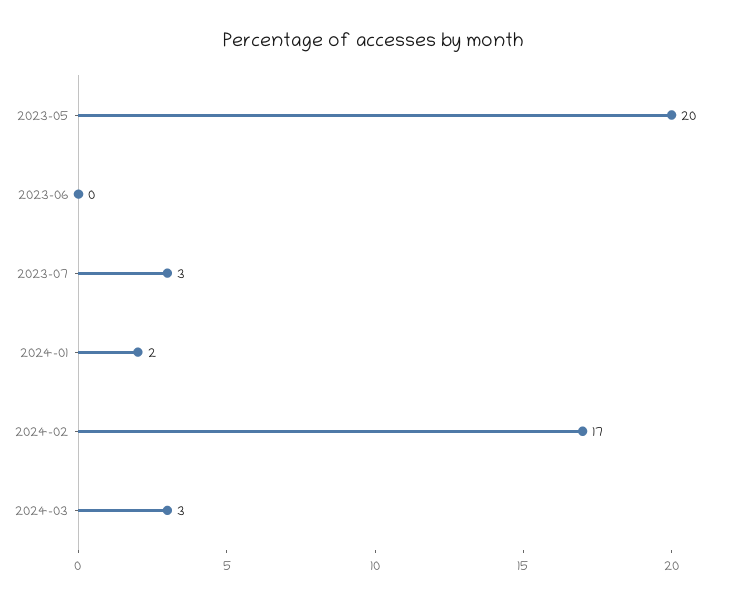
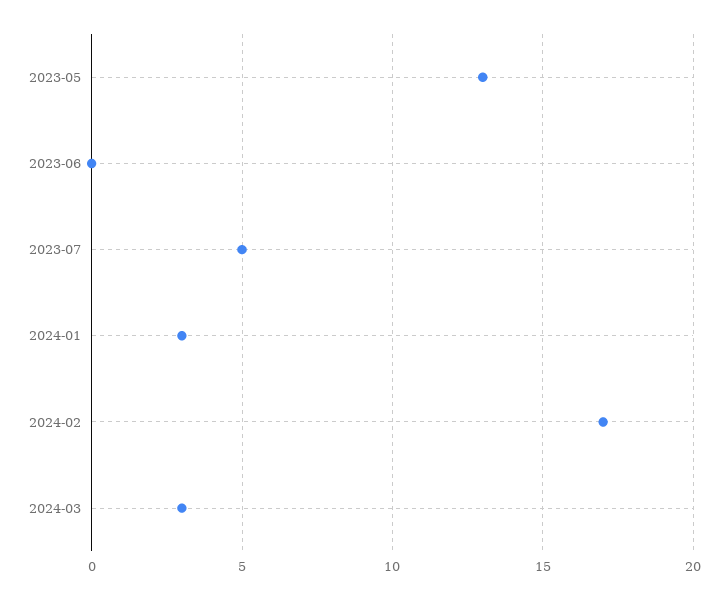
2023-05: 20 -> 13
2023-07: 3 -> 5
2024-01: 2 -> 3

